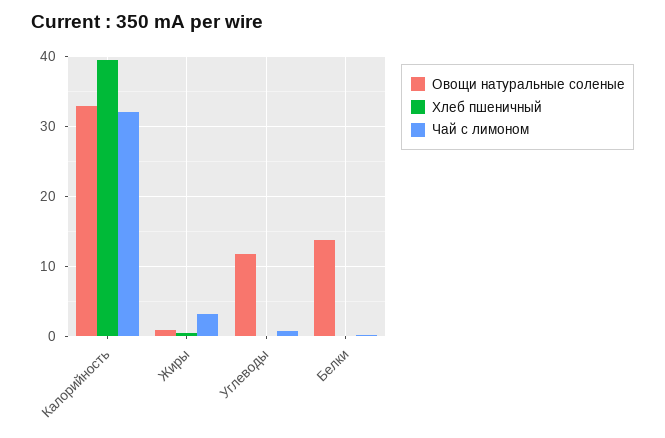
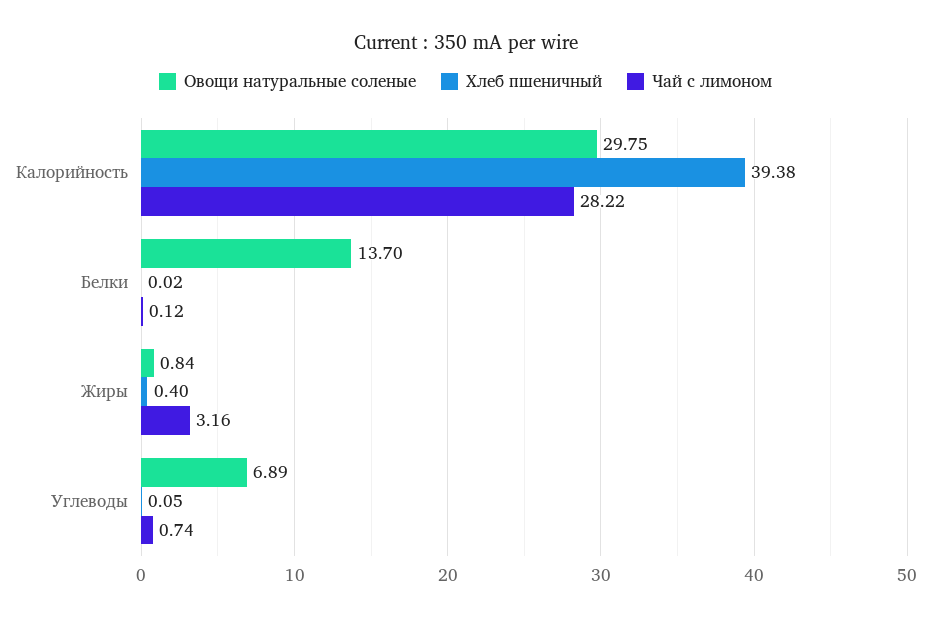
Овощи натуральные соленые, Калорийность: 33 -> 29.75
Чай с лимоном, Калорийность: 32 -> 28.22
Овощи натуральные соленые, Углеводы: 12 -> 6.89

